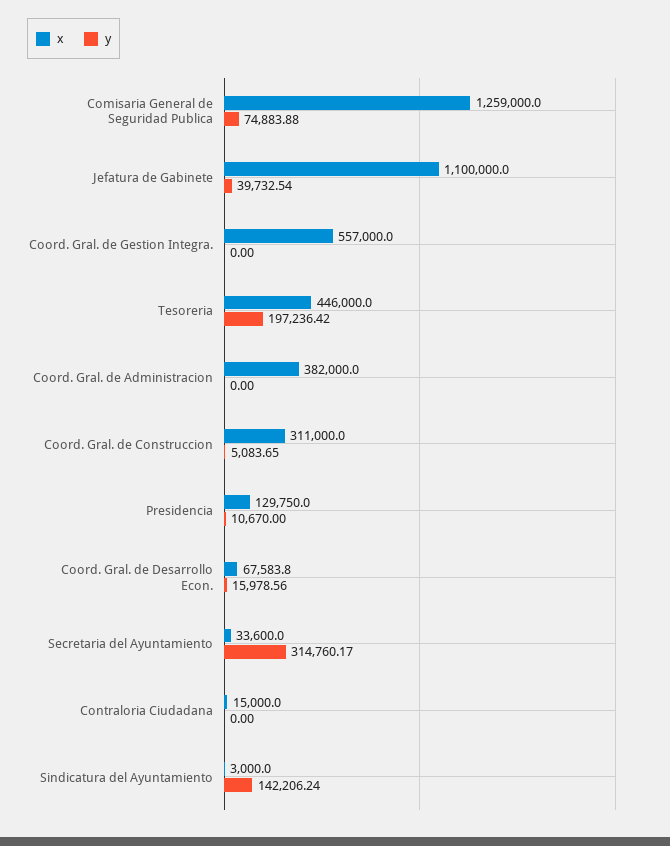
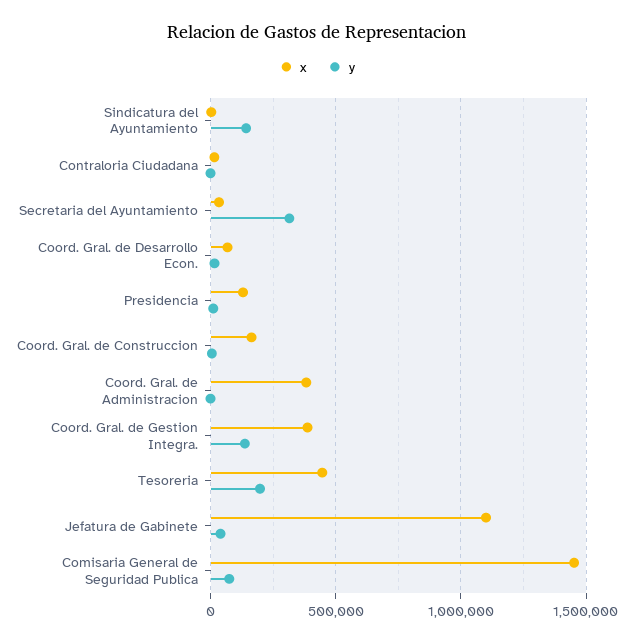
x, Comisaria General de Seguridad Publica: 1259000 -> 1450000
x, Coord. Gral. de Gestion Integra.: 557000 -> 400000
y, Coord. Gral. de Gestion Integra.: 0 -> 150000
x, Coord. Gral. de Construccion: 311000 -> 150000

